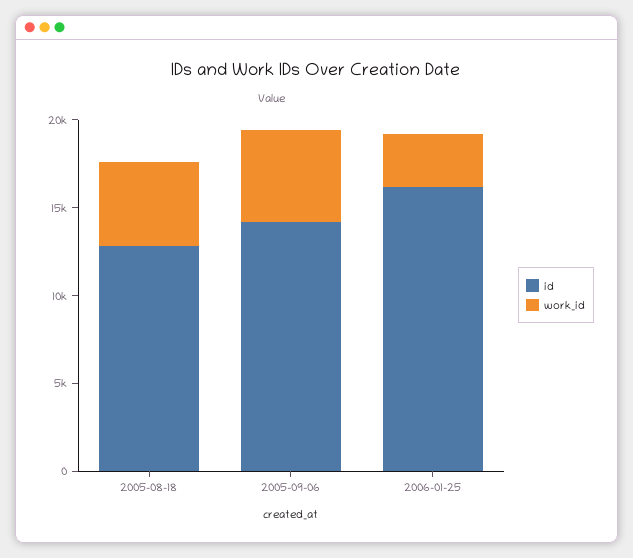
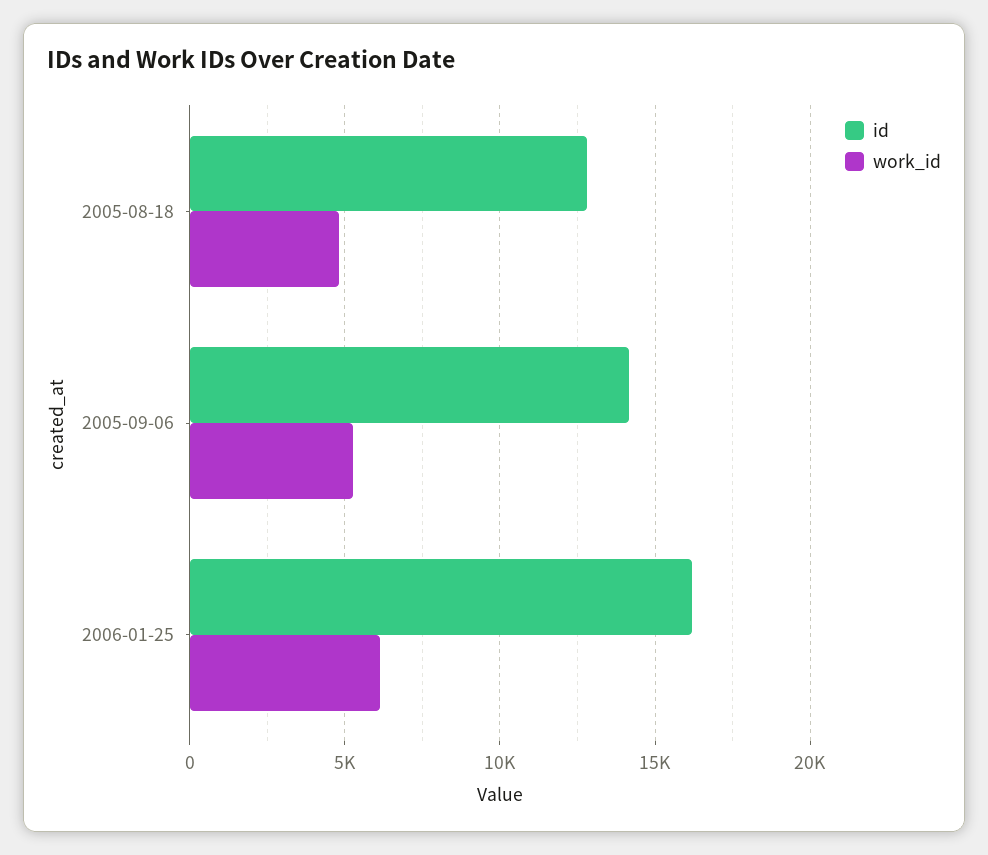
work_id, 2006-01-25: 3000 -> 6000

